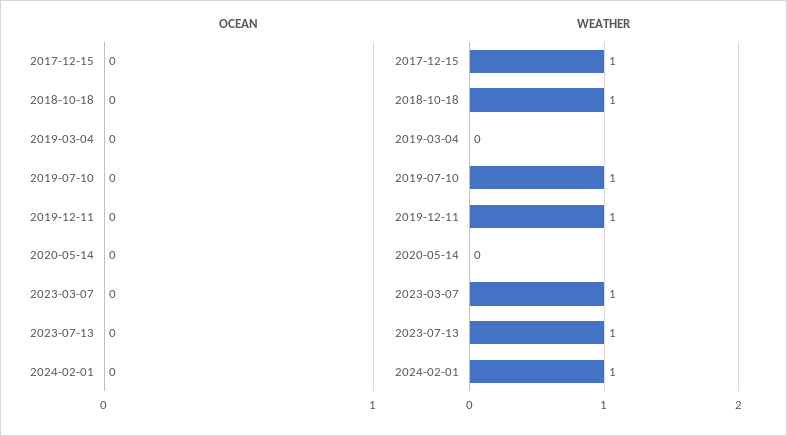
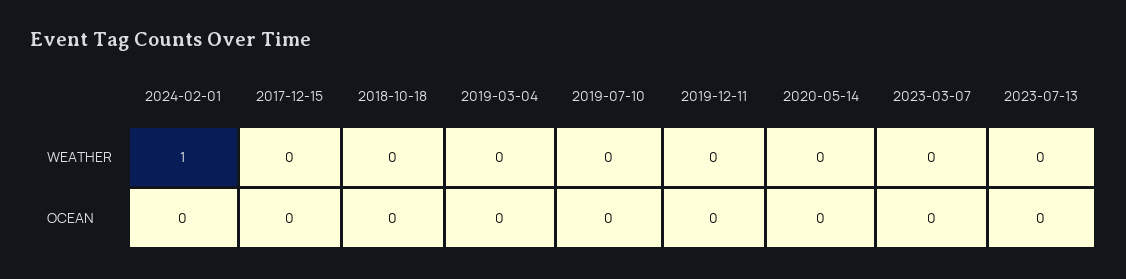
WEATHER, 2017-12-15: 1 -> 0
WEATHER, 2018-10-18: 1 -> 0
WEATHER, 2019-07-10: 1 -> 0
WEATHER, 2019-12-11: 1 -> 0
WEATHER, 2023-03-07: 1 -> 0
WEATHER, 2023-07-13: 1 -> 0

